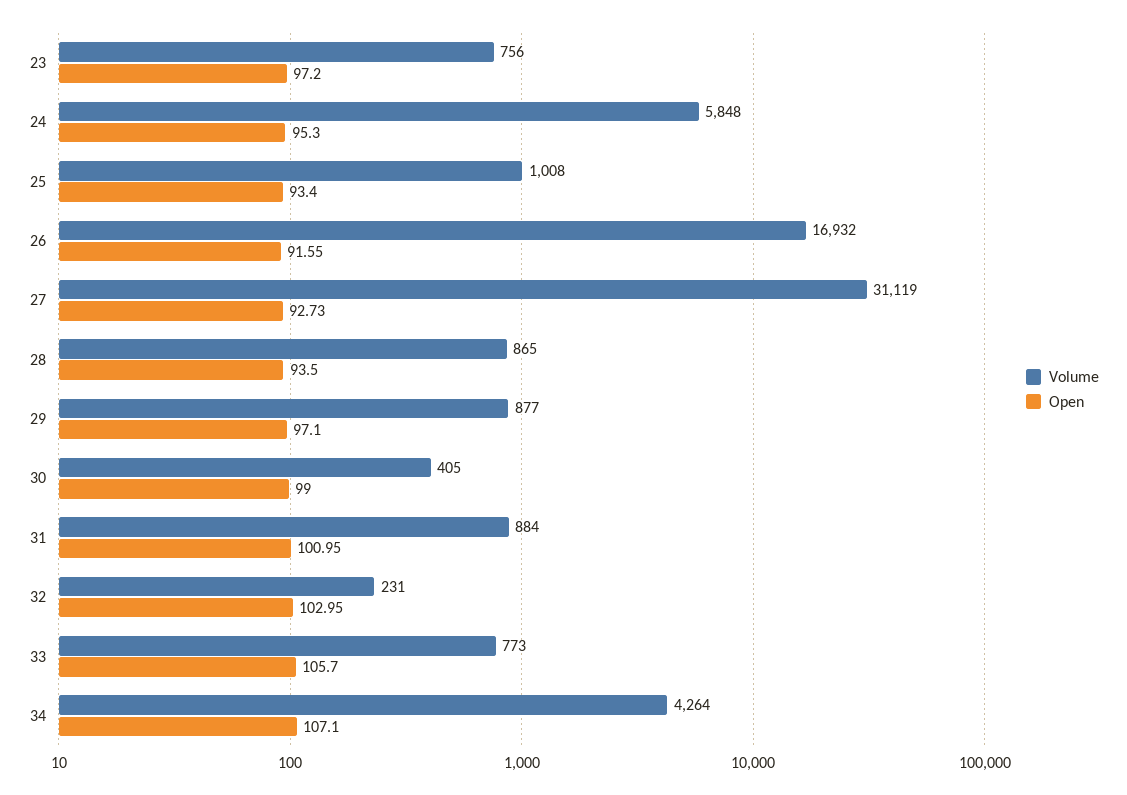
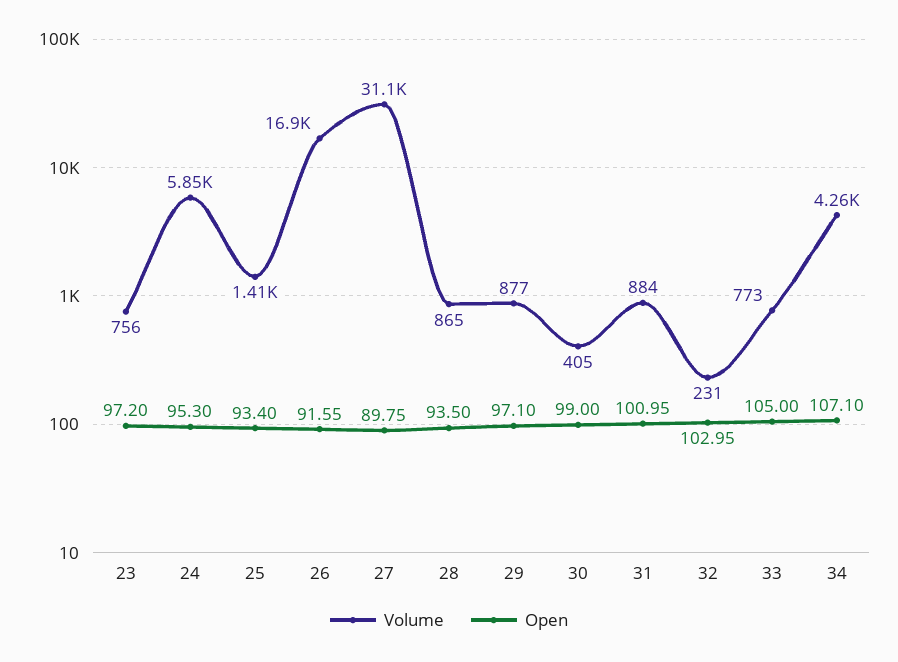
Volume, 25: 1008 -> 1410
Open, 27: 92.73 -> 89.75
Open, 33: 105.7 -> 105

